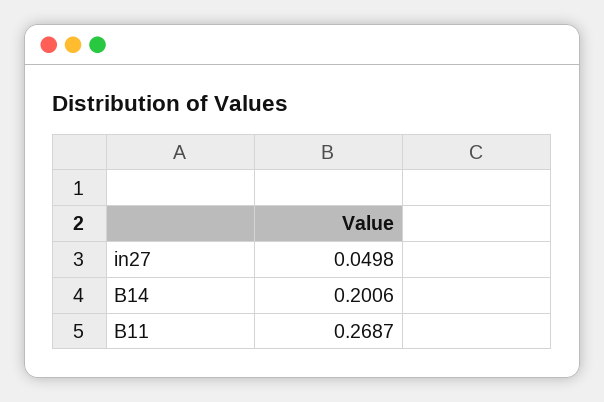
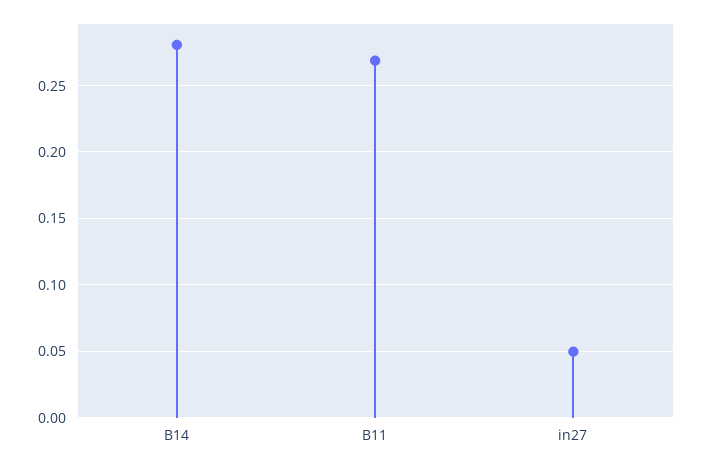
B14: 0.2006 -> 0.28

